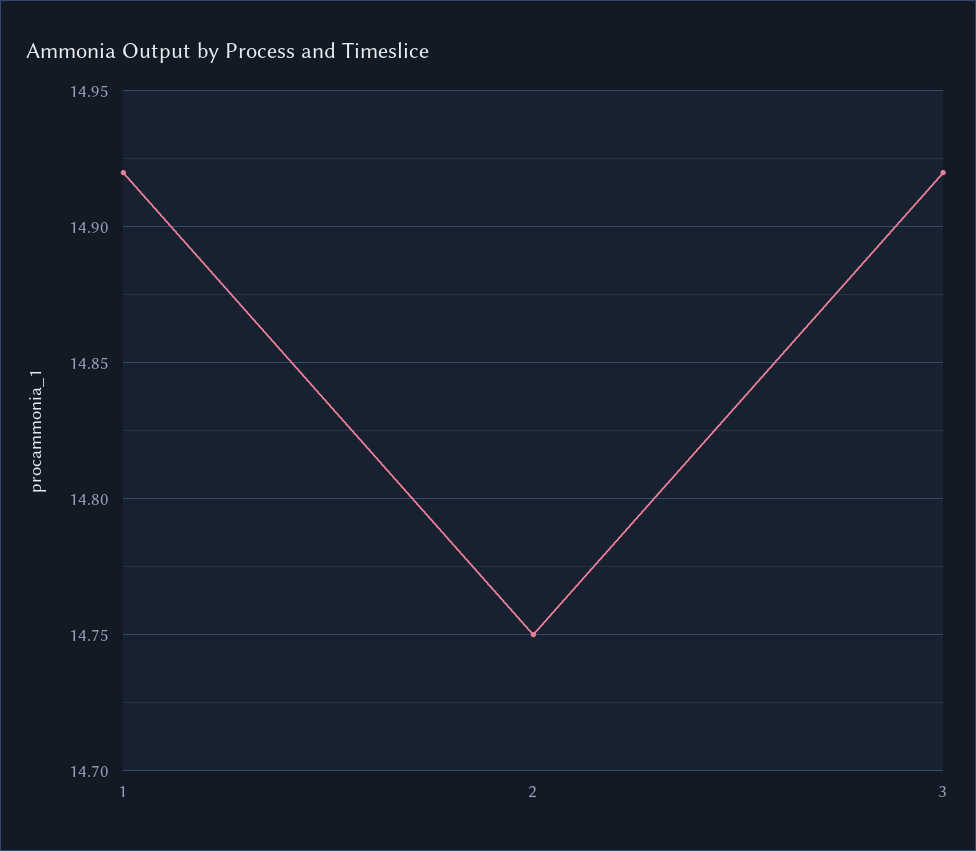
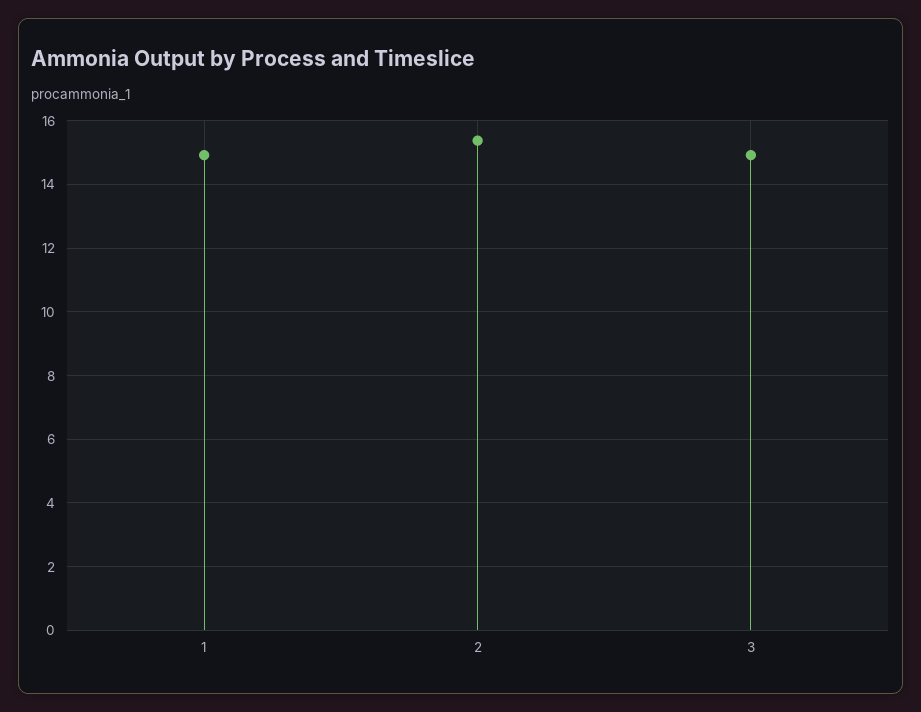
2: 14.75 -> 15.4

